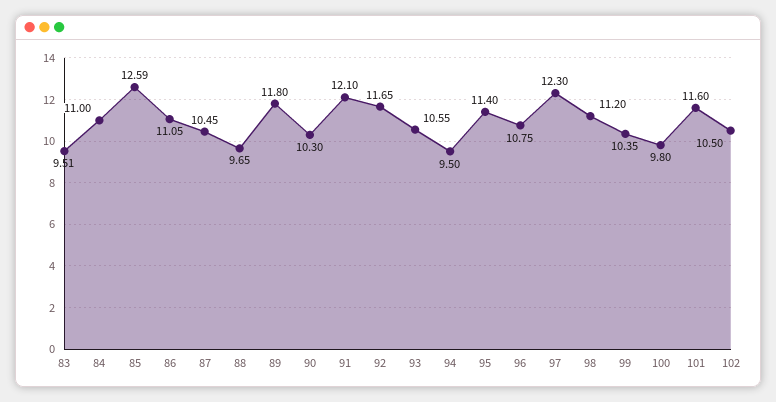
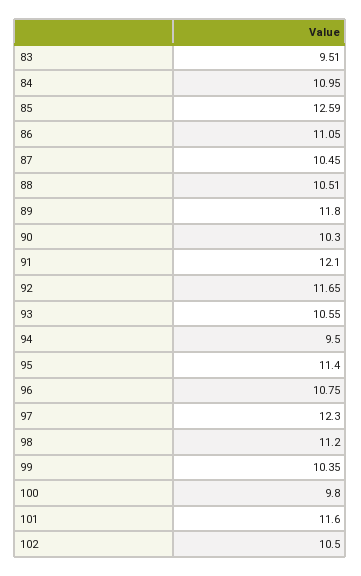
84: 11 -> 10.95
88: 9.65 -> 10.51

